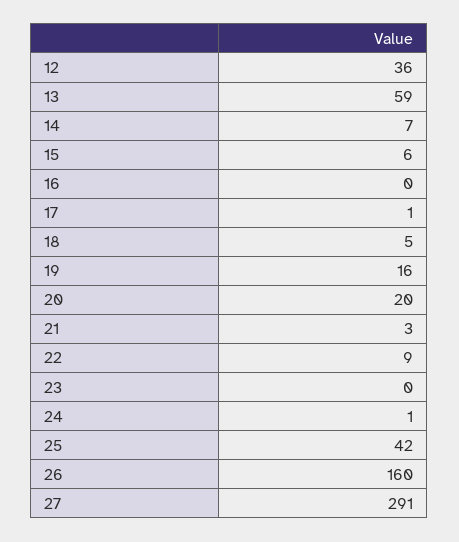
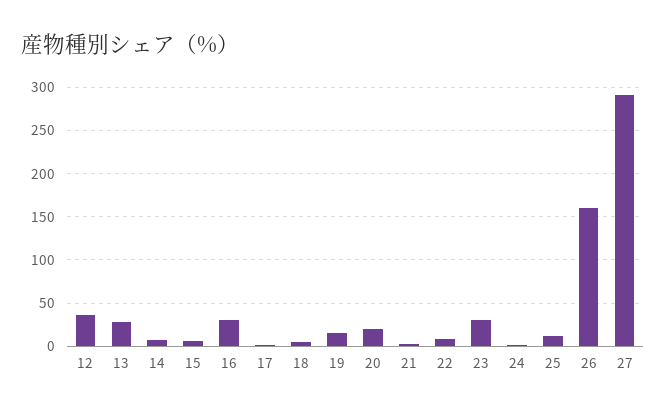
13: 59 -> 30
16: 0 -> 30
23: 0 -> 30
25: 42 -> 10

